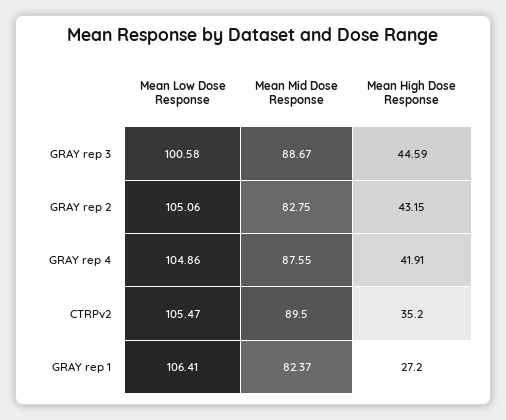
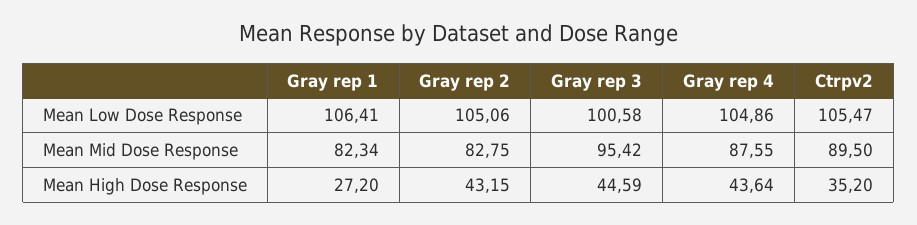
Mean Mid Dose Response, GRAY rep 3: 88.67 -> 95.42
Mean High Dose Response, GRAY rep 4: 41.91 -> 43.64
Mean Mid Dose Response, GRAY rep 1: 82.37 -> 82.34

